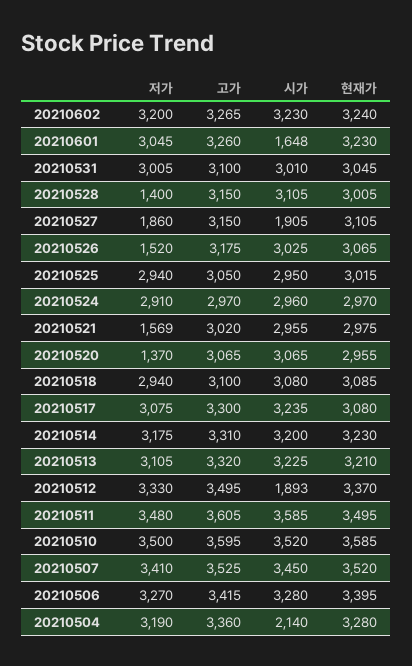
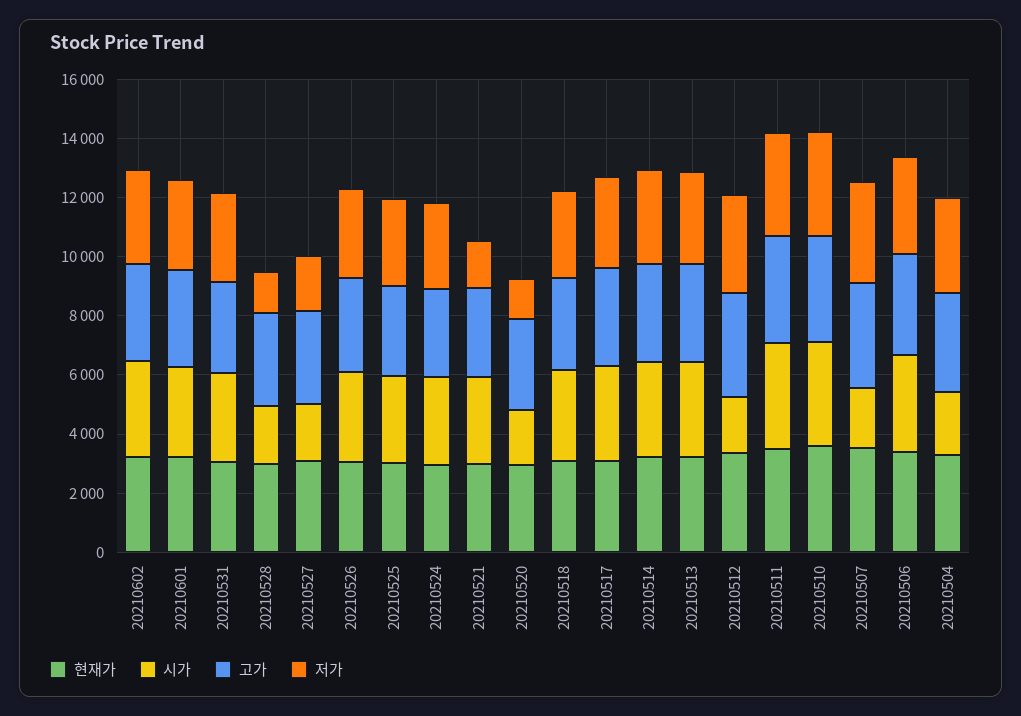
시가, 20210601: 1648 -> 3000
시가, 20210528: 3105 -> 2000
저가, 20210526: 1520 -> 3000
시가, 20210520: 3065 -> 2000
시가, 20210507: 3450 -> 2000

